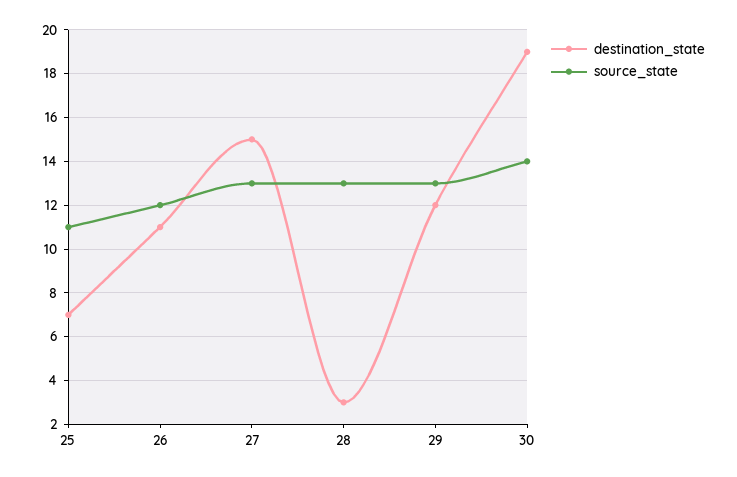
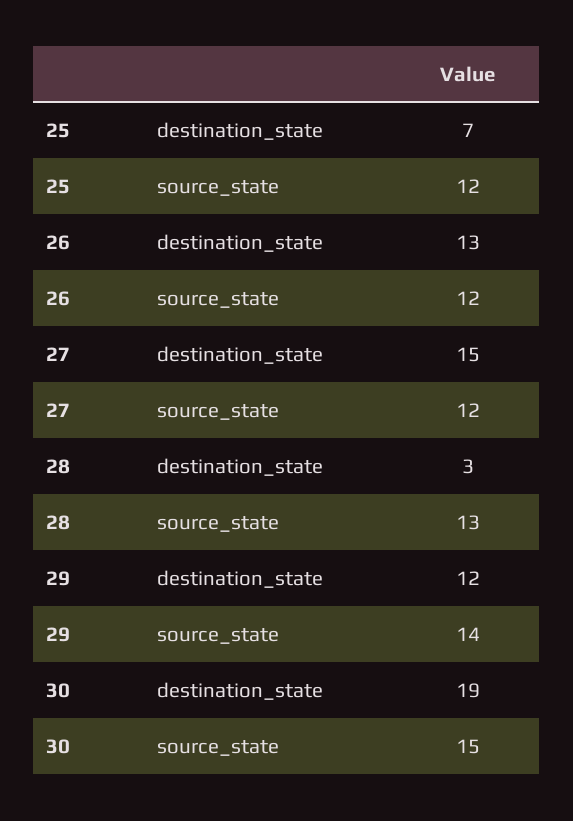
source_state, 25: 11 -> 12
destination_state, 26: 11 -> 13
source_state, 27: 13 -> 12
source_state, 29: 13 -> 14
source_state, 30: 14 -> 15

